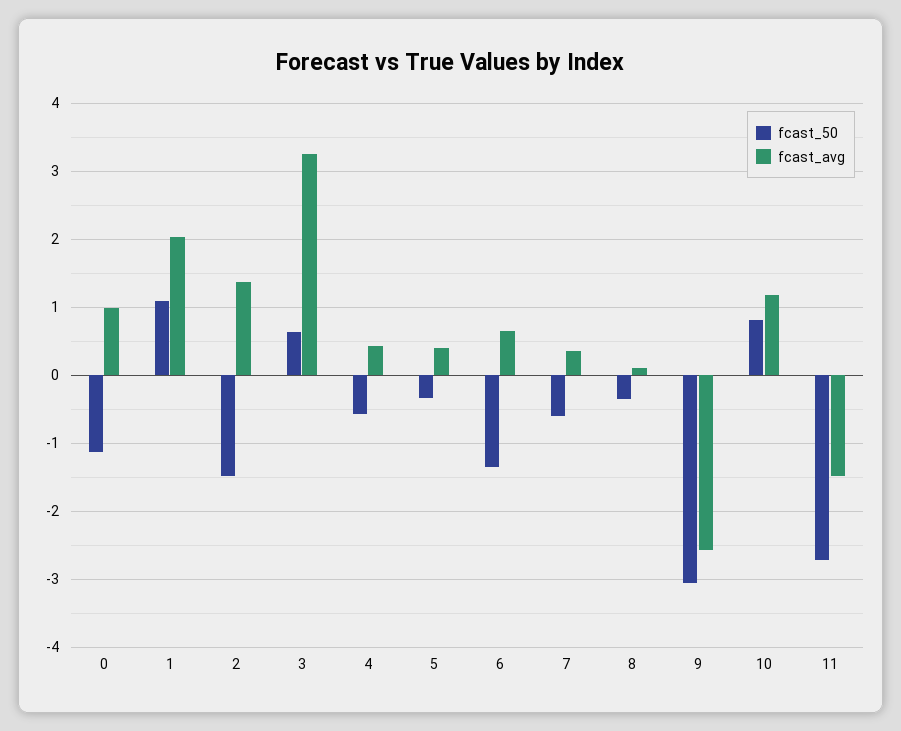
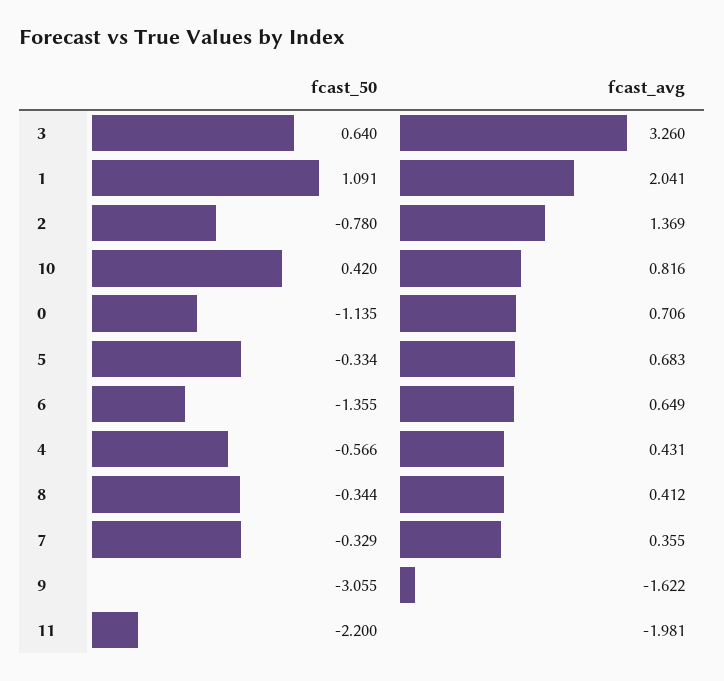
fcast_avg, 0: 1 -> 0.706
fcast_50, 2: -1.5 -> -0.78
fcast_avg, 5: 0.4 -> 0.683
fcast_50, 7: -0.6 -> -0.329
fcast_avg, 8: 0.1 -> 0.412
fcast_avg, 9: -2.6 -> -1.622
fcast_50, 10: 0.8 -> 0.42
fcast_avg, 10: 1.2 -> 0.816
fcast_50, 11: -2.7 -> -2.2
fcast_avg, 11: -1.5 -> -1.981

